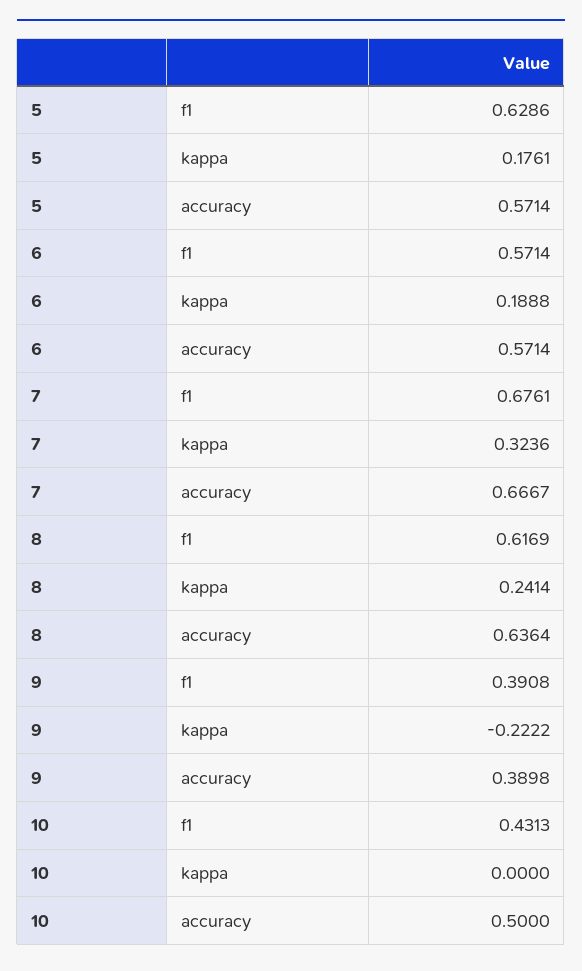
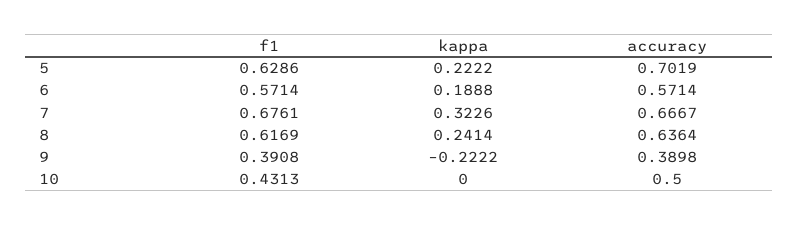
5, kappa: 0.1761 -> 0.2222
5, accuracy: 0.5714 -> 0.7019
7, kappa: 0.3236 -> 0.3226

